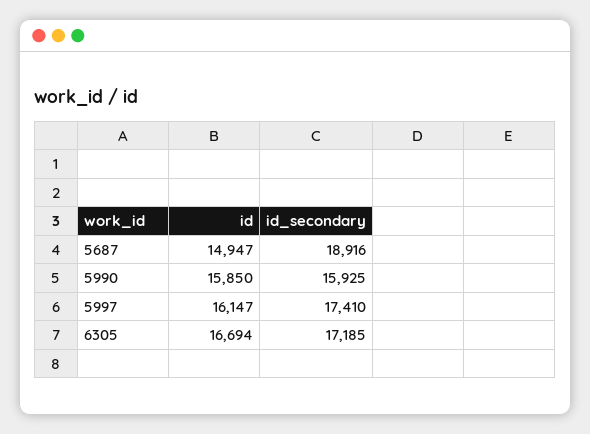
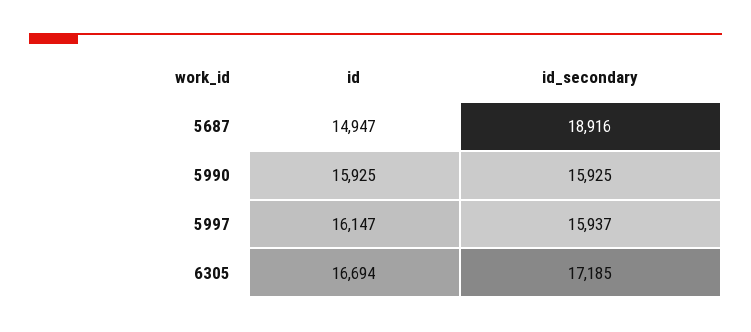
id, 5990: 15850 -> 15925
id_secondary, 5997: 17410 -> 15937

